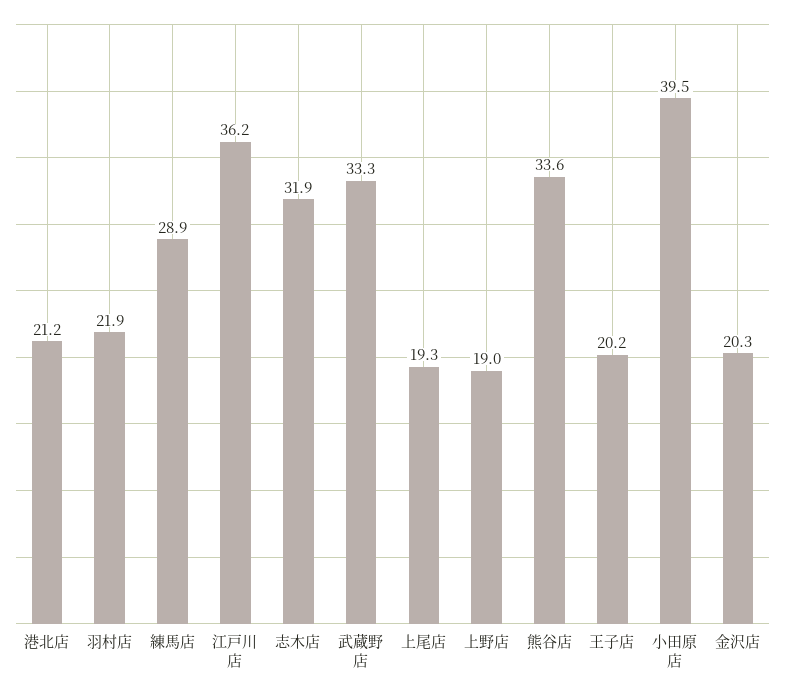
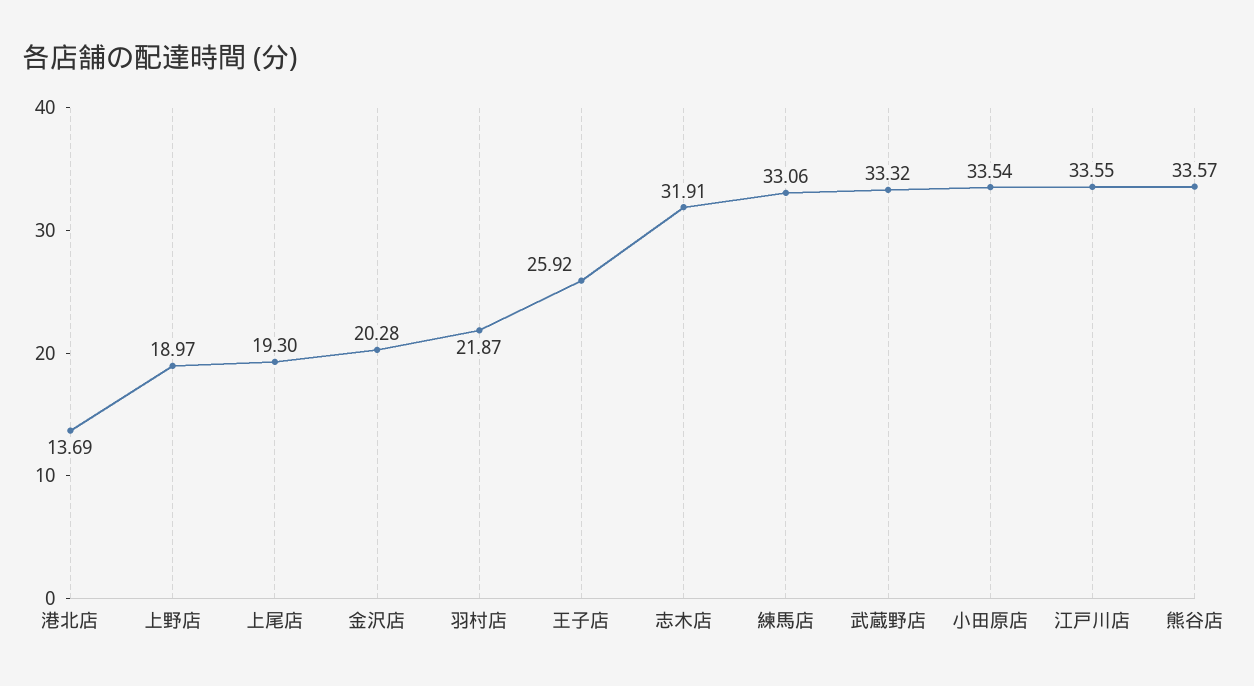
港北店: 21.2 -> 13.69
練馬店: 28.9 -> 33.06
江戸川店: 36.2 -> 33.55
王子店: 20.2 -> 25.92
小田原店: 39.5 -> 33.54

